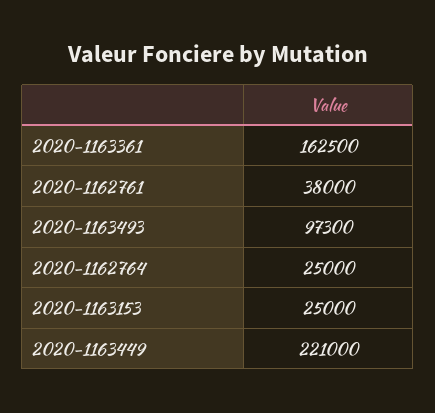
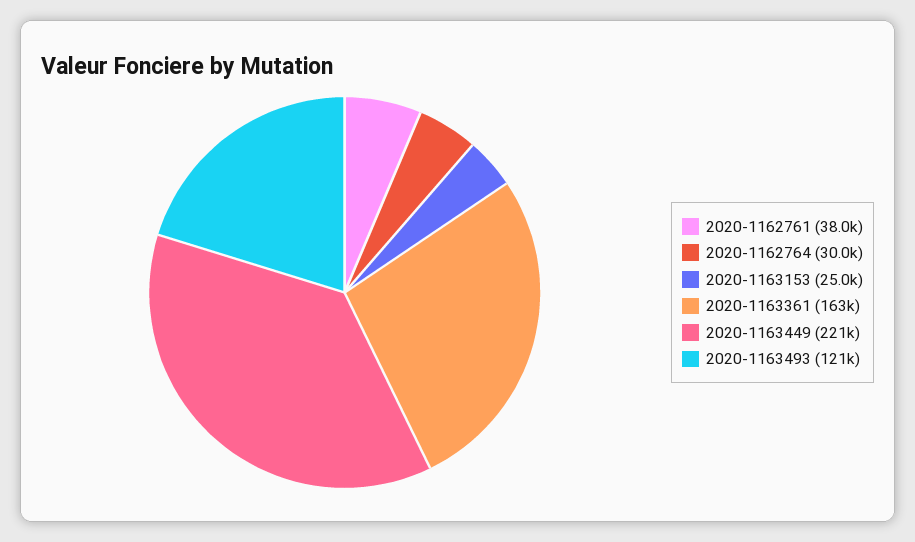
2020-1163493: 97300 -> 121000
2020-1162764: 25000 -> 30000

